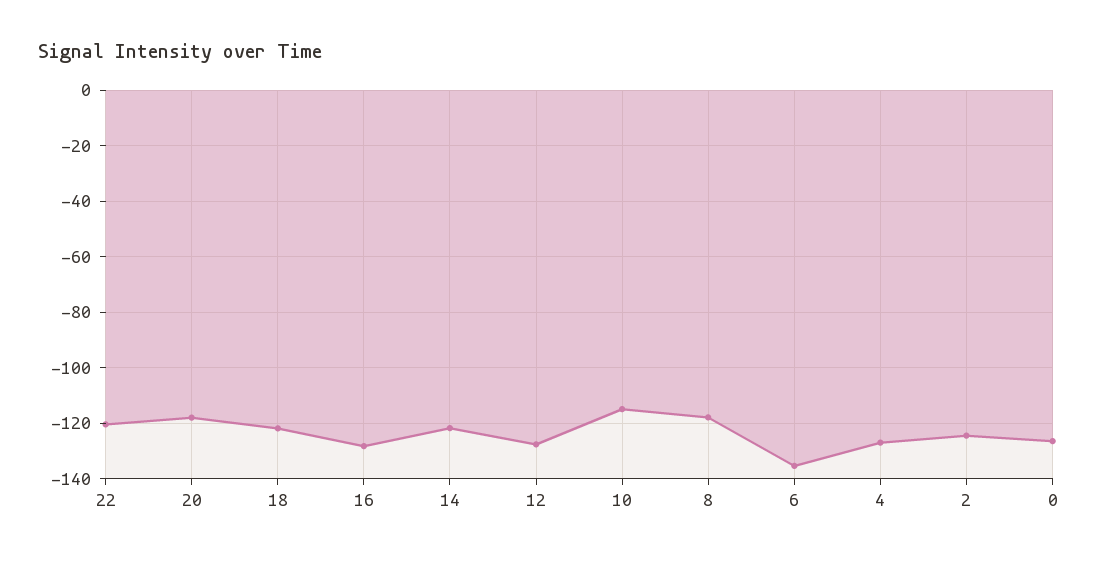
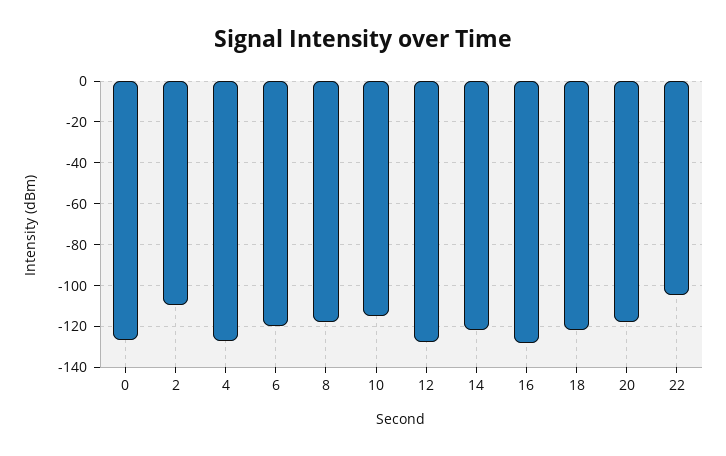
22: -120 -> -105
6: -135 -> -120
2: -125 -> -110

